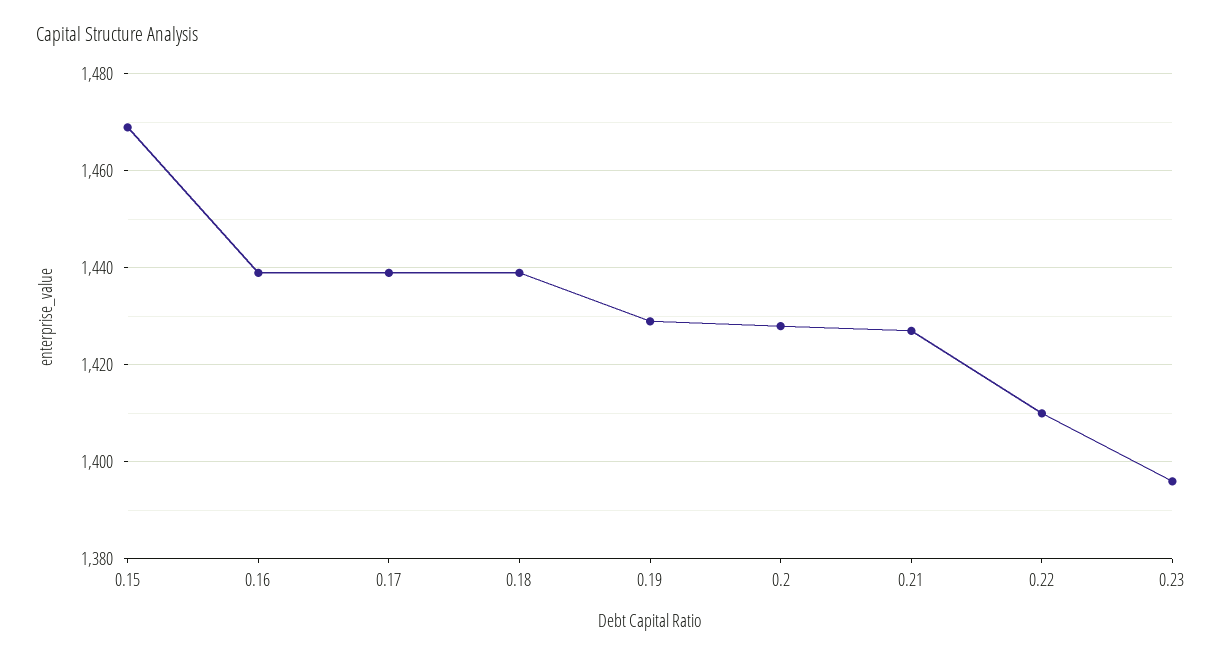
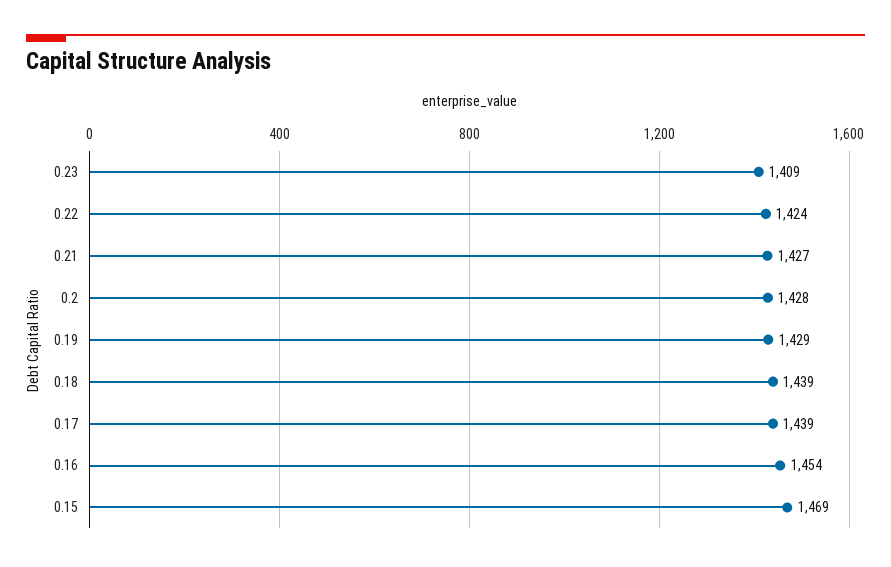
0.16: 1440 -> 1454
0.22: 1410 -> 1424
0.23: 1395 -> 1409

